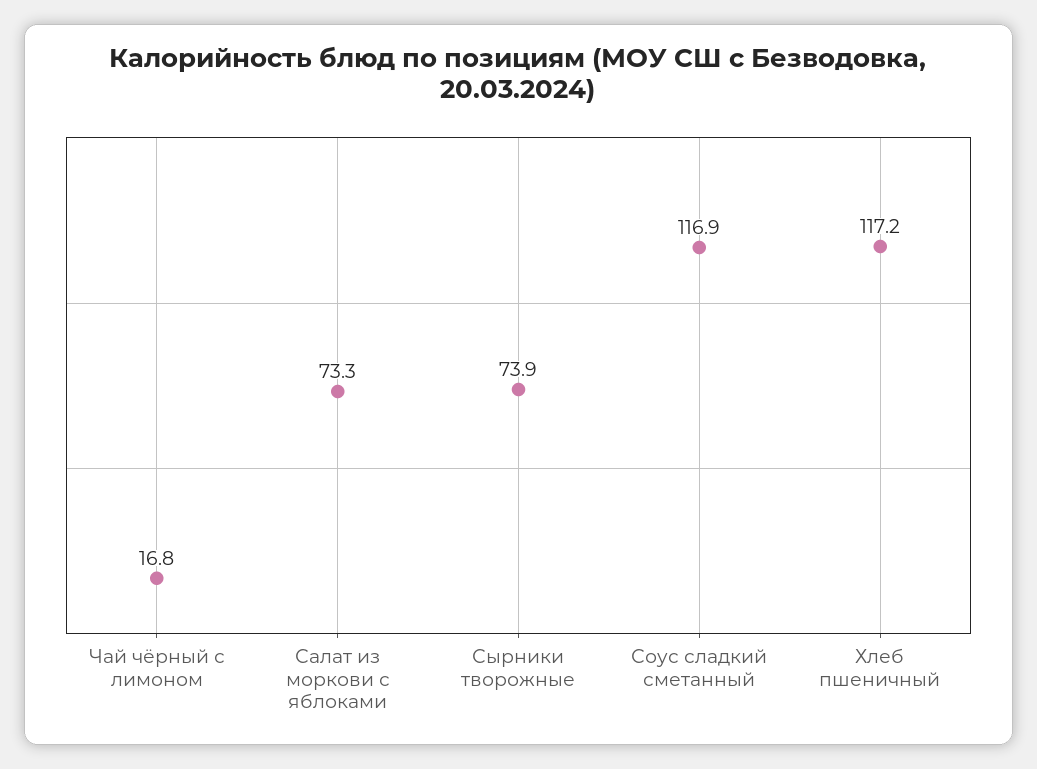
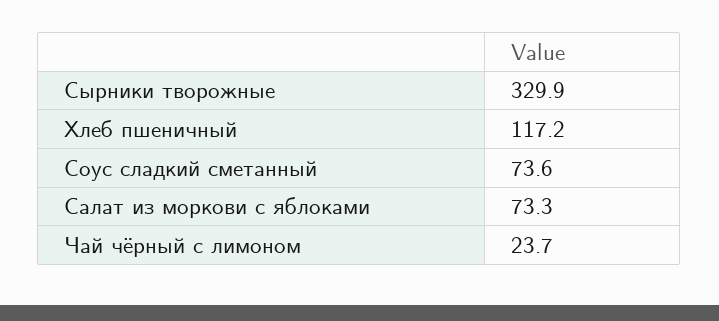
Чай чёрный с лимоном: 16.8 -> 23.7
Сырники творожные: 73.9 -> 329.9
Соус сладкий сметанный: 116.9 -> 73.6

